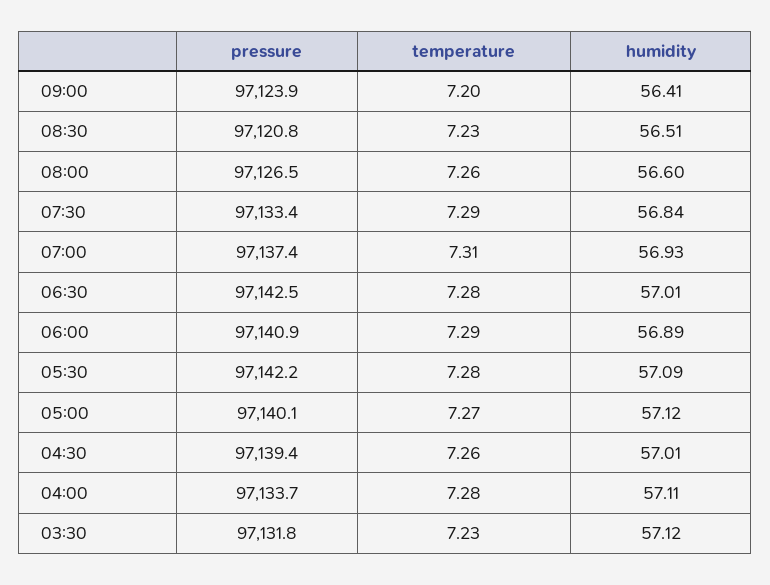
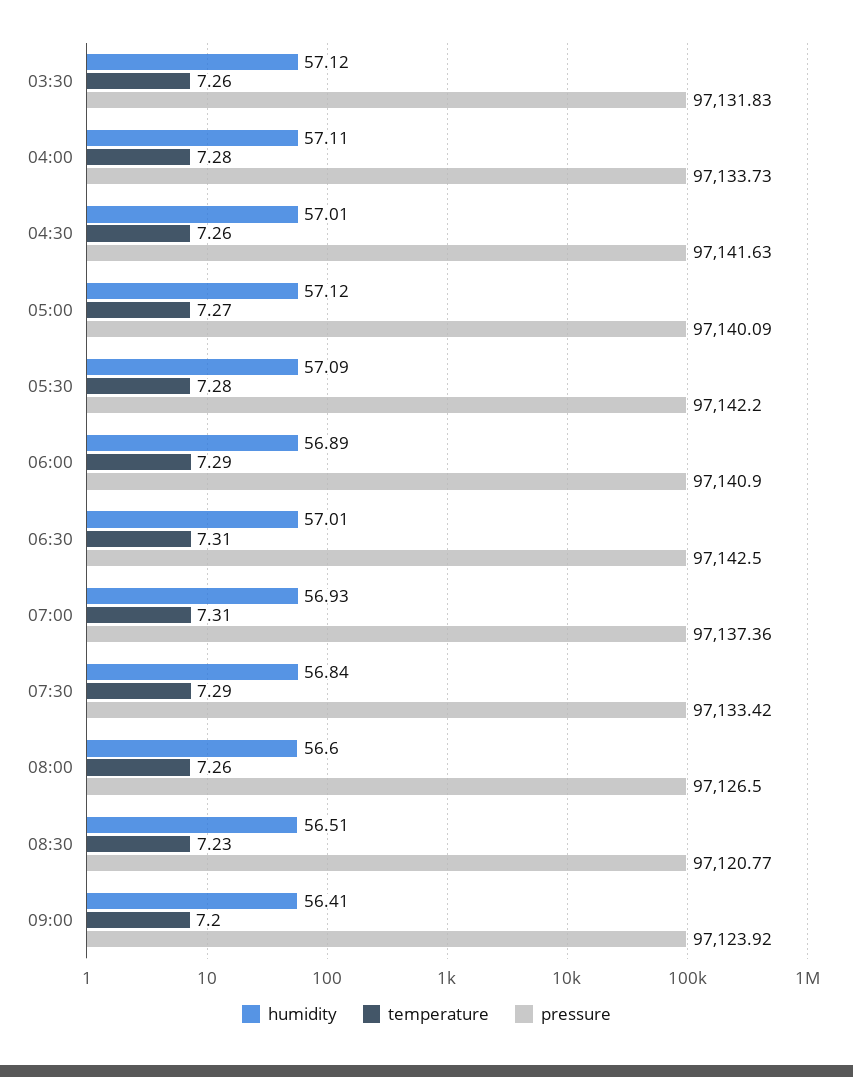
temperature, 06:30: 7.28 -> 7.31
pressure, 04:30: 97139.4 -> 97141.63
temperature, 03:30: 7.23 -> 7.26

